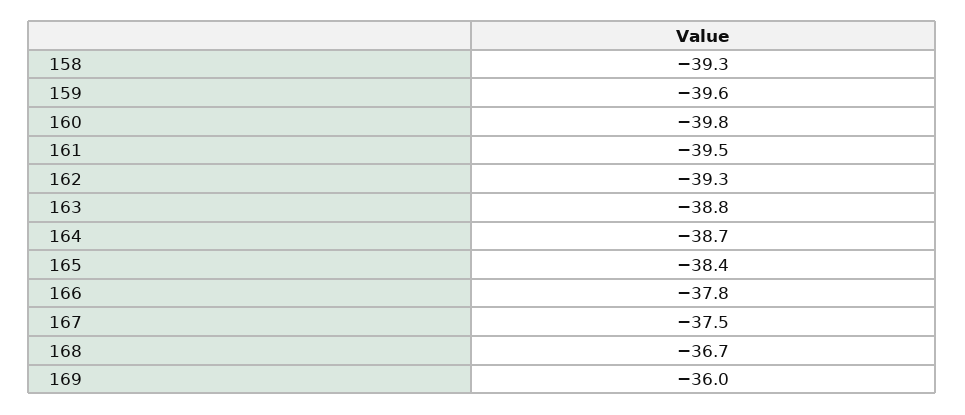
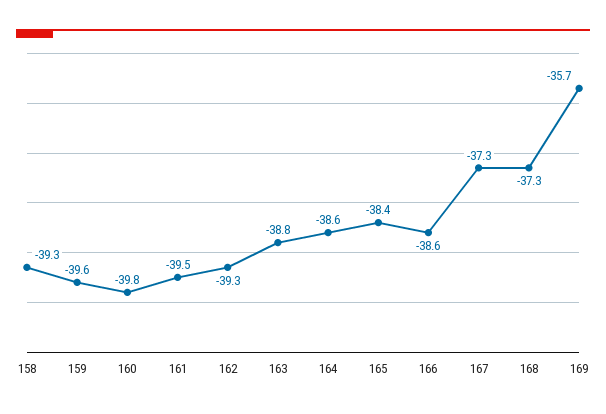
164: -38.7 -> -38.6
166: -37.8 -> -38.6
167: -37.5 -> -37.3
168: -36.7 -> -37.3
169: -36 -> -35.7

